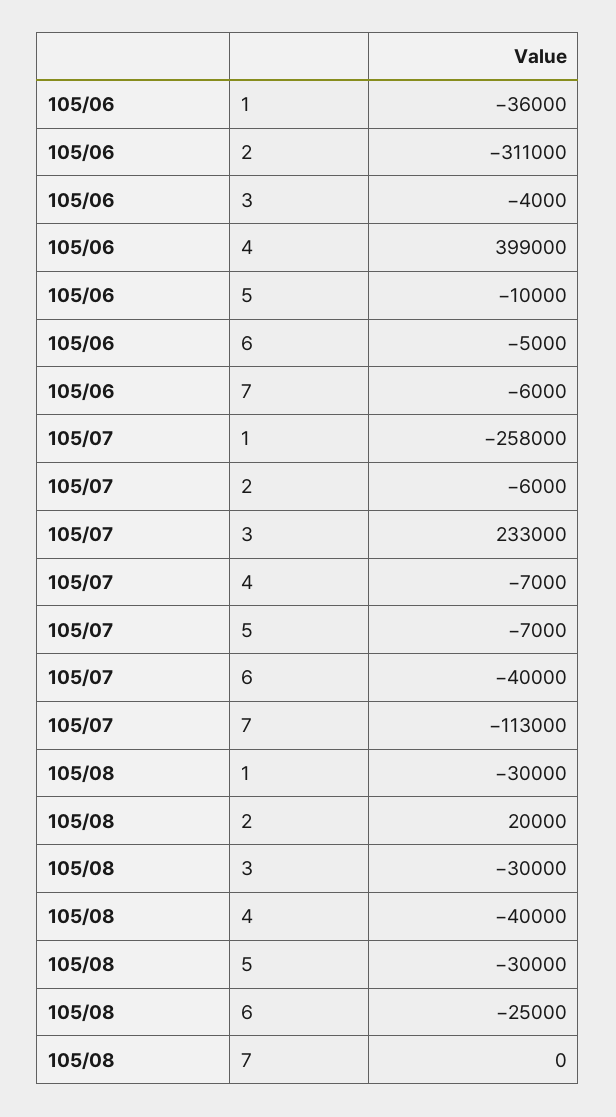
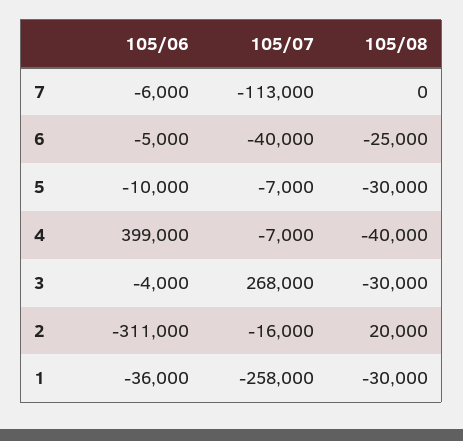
105/07, 2: -6000 -> -16000
105/07, 3: 233000 -> 268000

